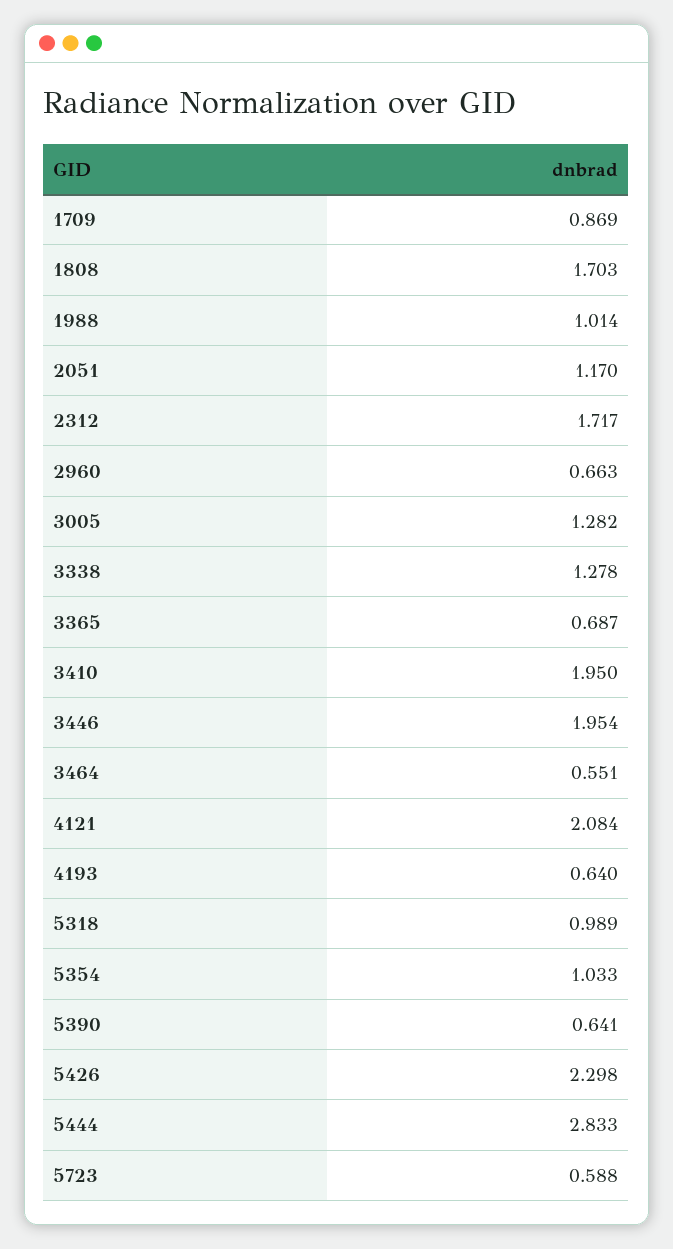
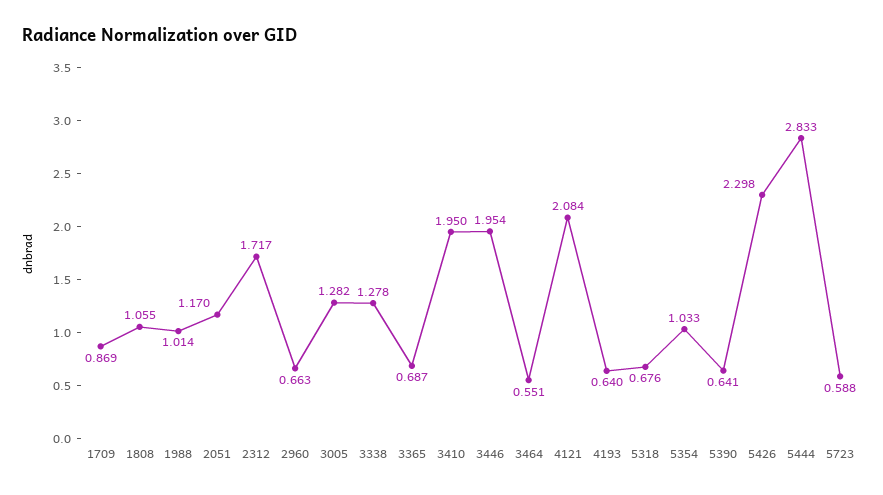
1808: 1.703 -> 1.055
5318: 0.989 -> 0.676

